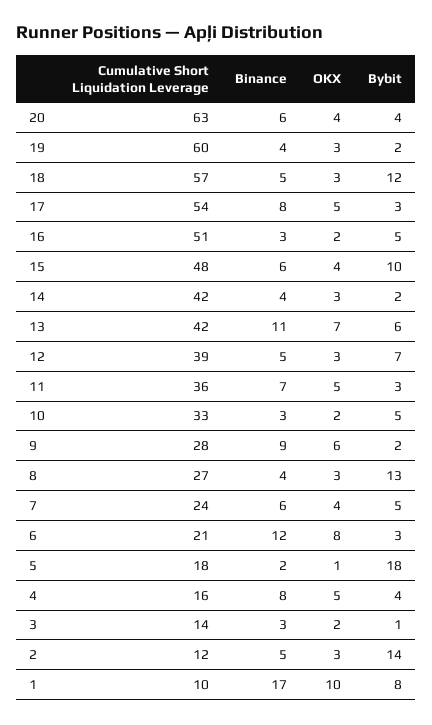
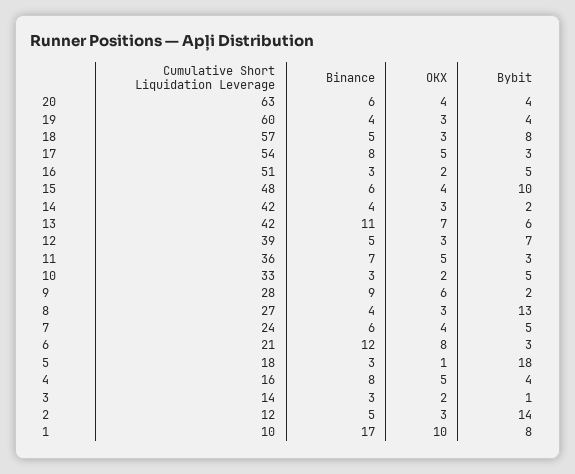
Bybit, 19: 2 -> 4
Bybit, 18: 12 -> 8
Binance, 5: 2 -> 3

